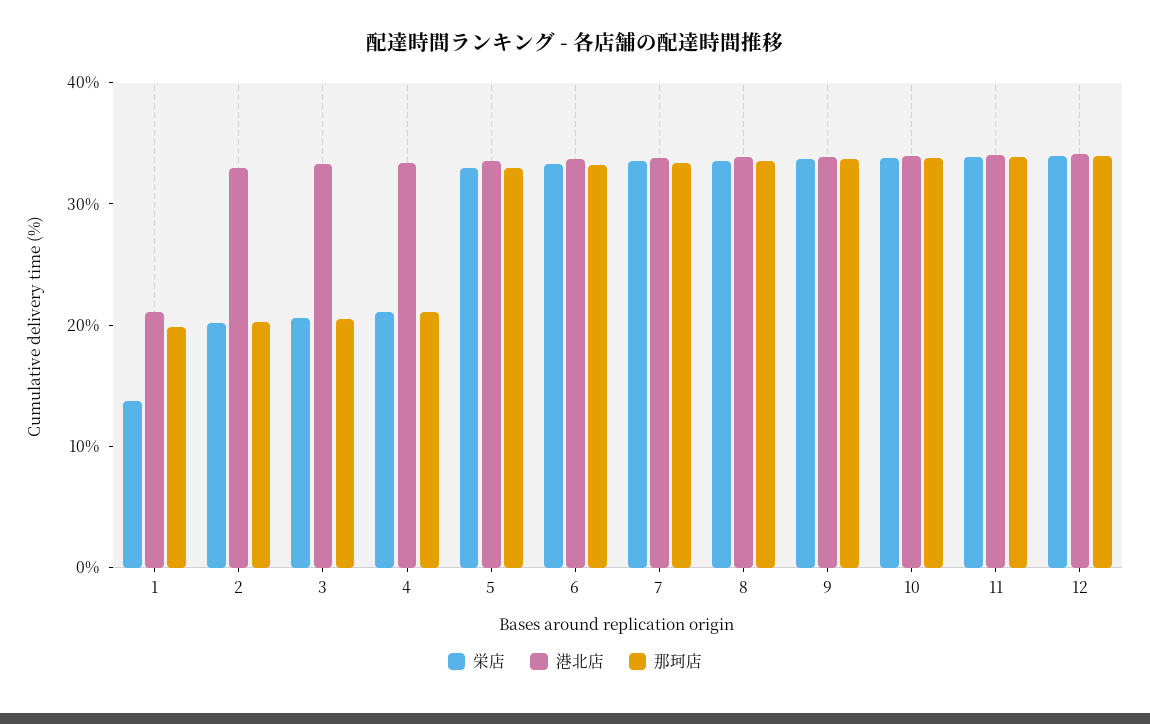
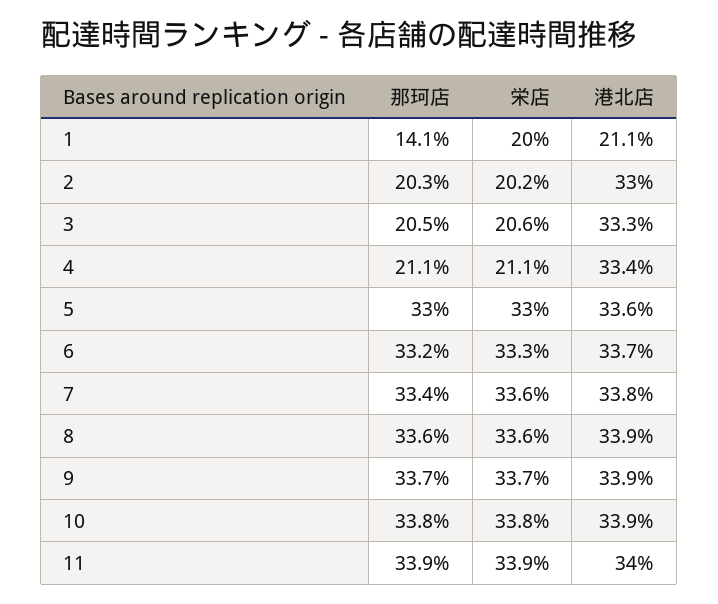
栄店, 1: 14 -> 20
那珂店, 1: 20 -> 14.1
栄店, 12: 34 -> none
港北店, 12: 34 -> none
那珂店, 12: 34 -> none

